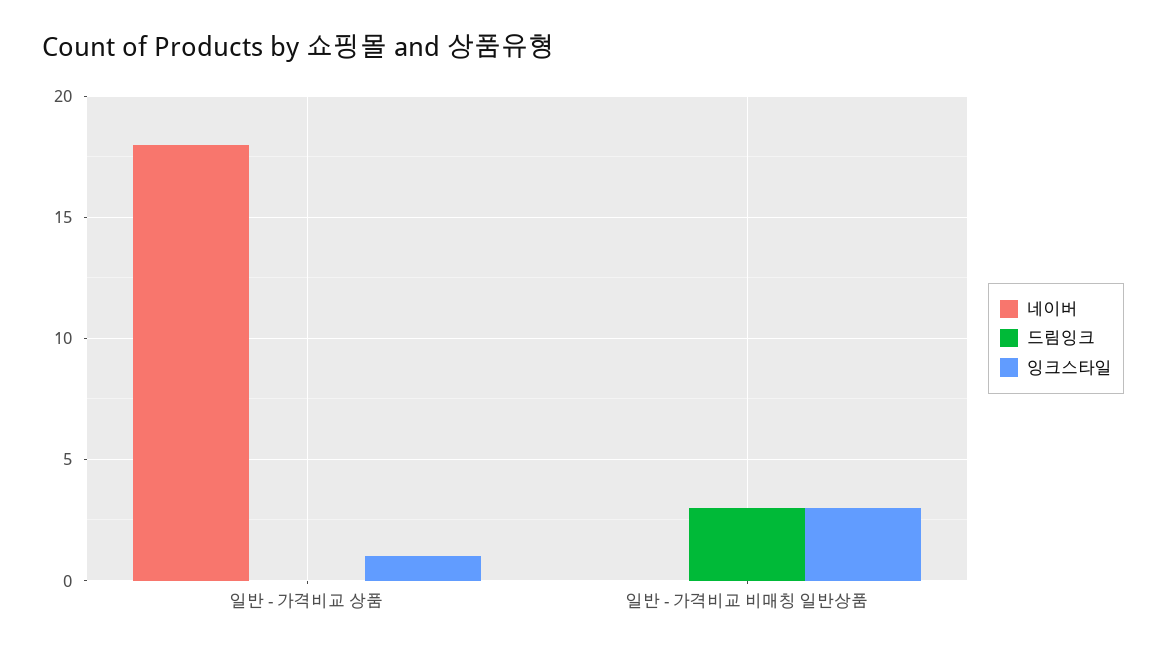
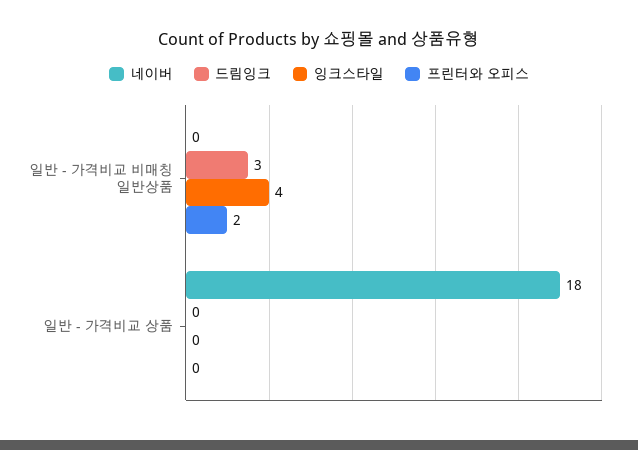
잉크스타일, 일반 - 가격비교 상품: 1 -> 0
잉크스타일, 일반 - 가격비교 비매칭 일반상품: 3 -> 4
프린터와 오피스, 일반 - 가격비교 비매칭 일반상품: none -> 2
프린터와 오피스, 일반 - 가격비교 상품: none -> 0

